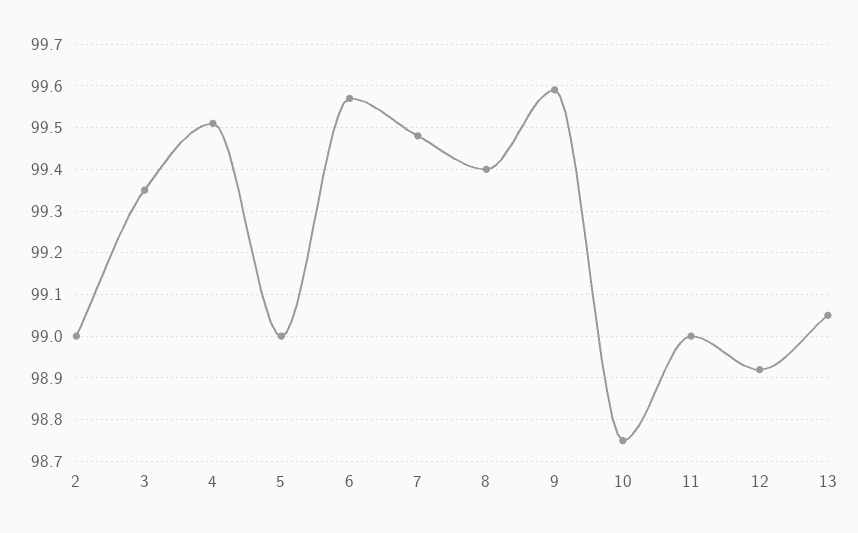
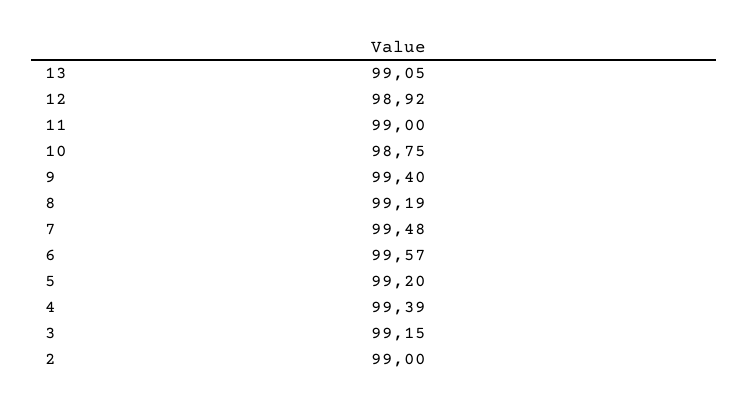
3: 99.35 -> 99.15
4: 99.5 -> 99.39
5: 99 -> 99.2
8: 99.4 -> 99.19
9: 99.6 -> 99.4

